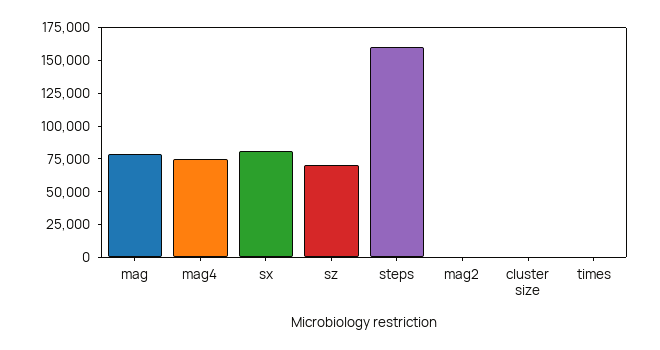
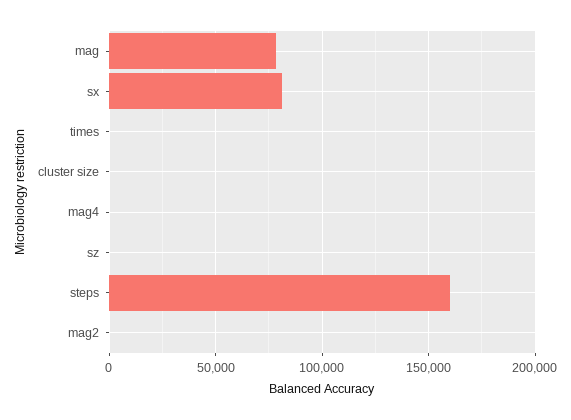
mag4: 75000 -> 0
sz: 75000 -> 0

